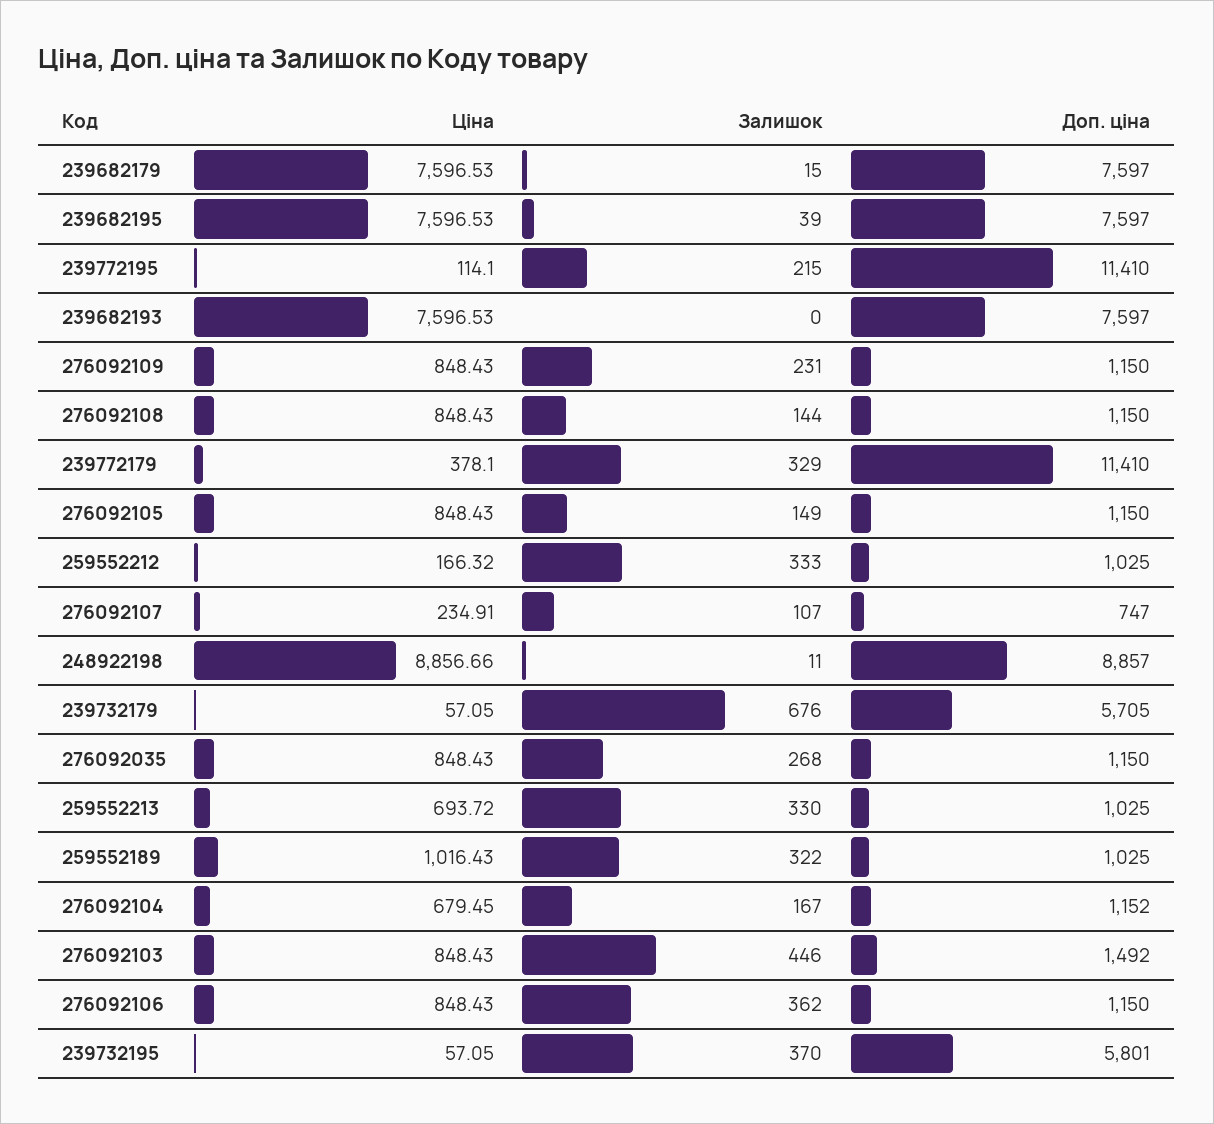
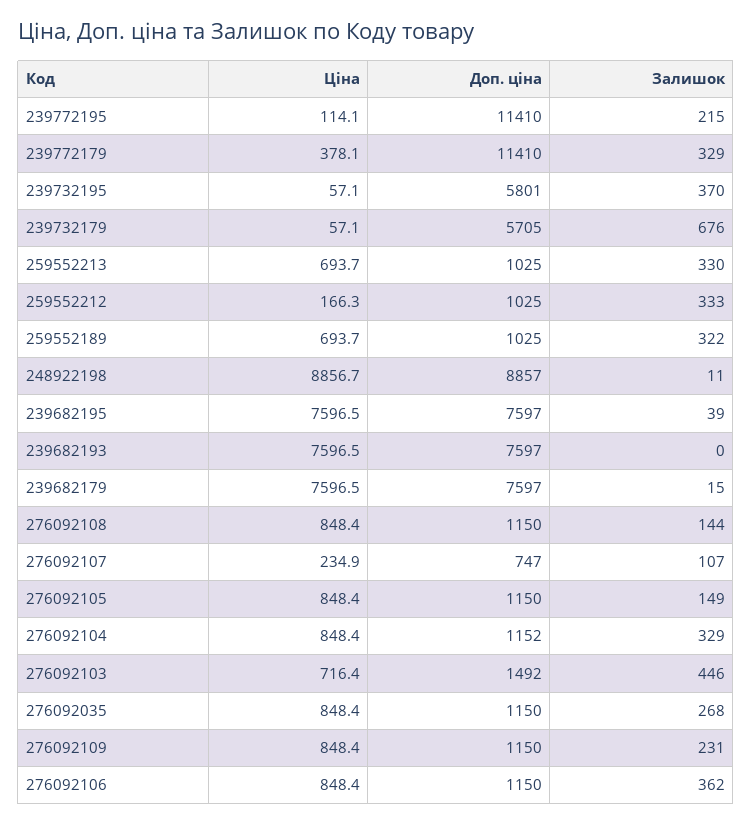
Ціна, 259552189: 1016.43 -> 693.7
Ціна, 276092104: 679.45 -> 848.4
Залишок, 276092104: 167 -> 329
Ціна, 276092103: 848.43 -> 716.4

